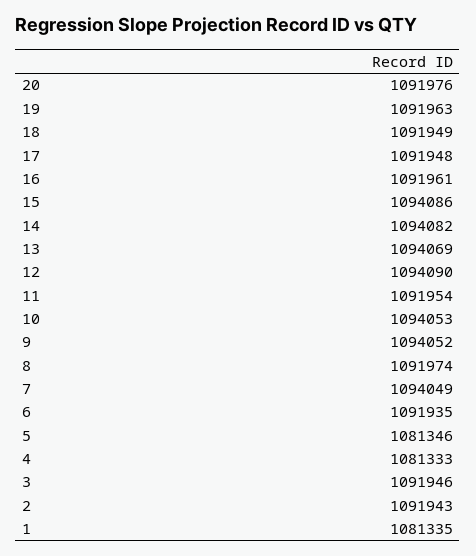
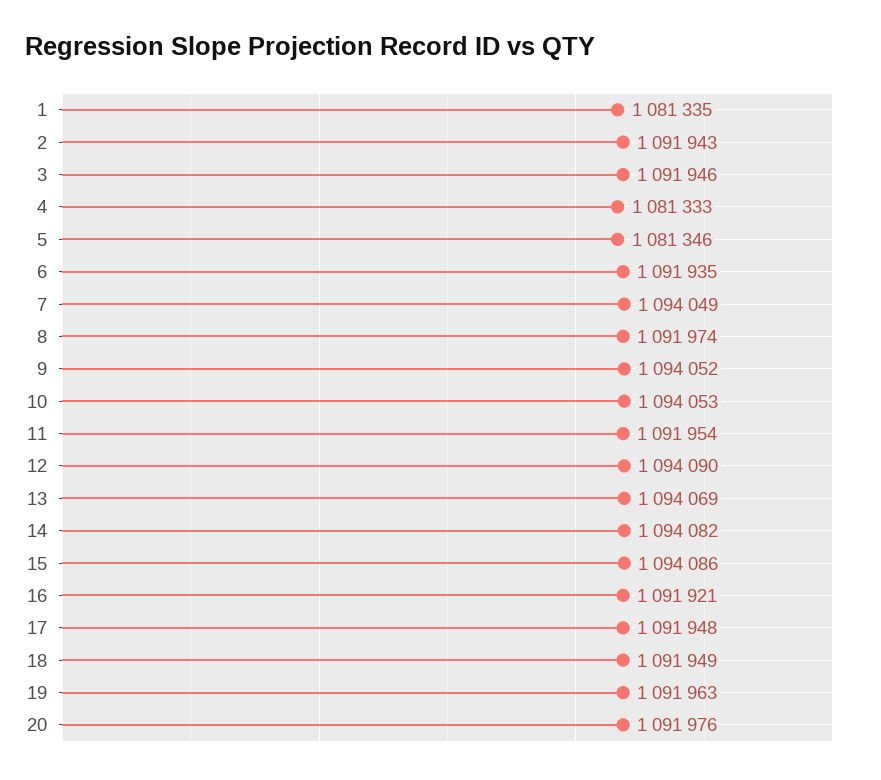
16: 1091961 -> 1091921

